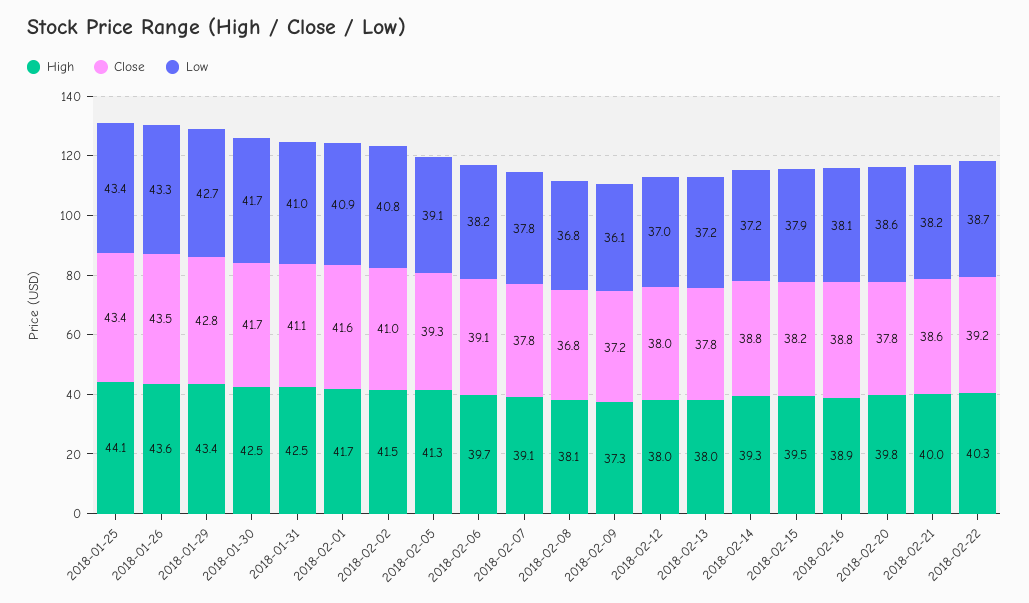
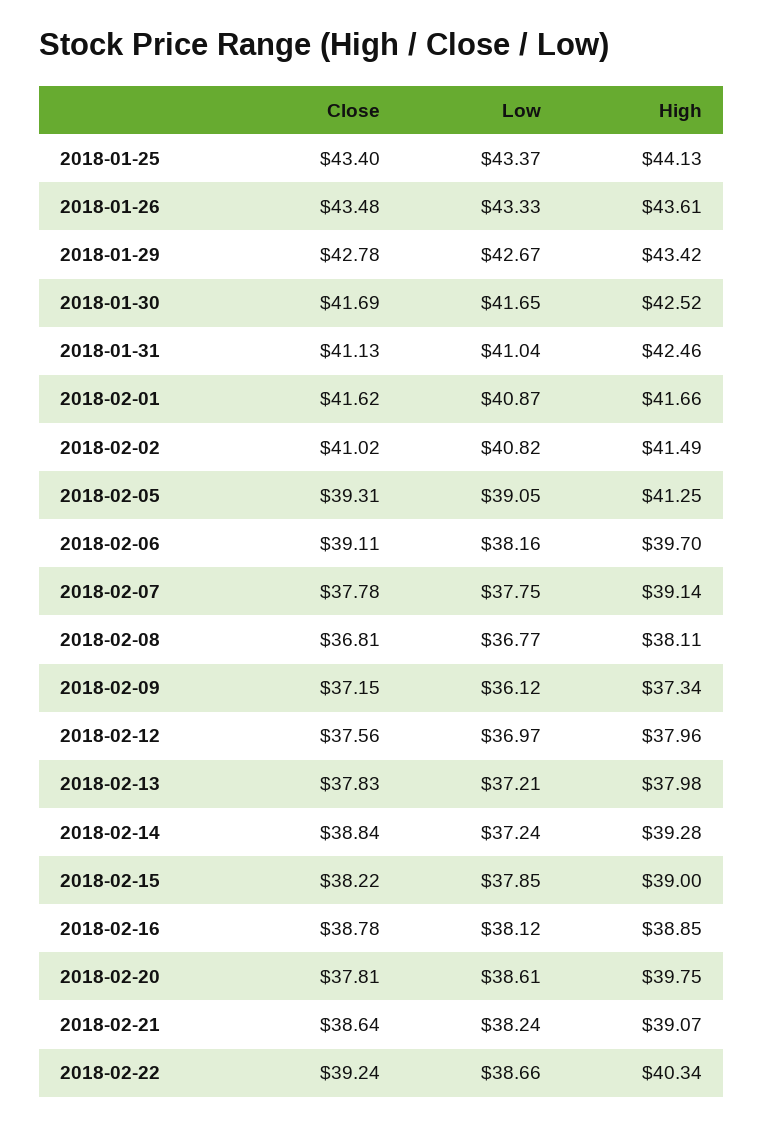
Close, 2018-02-12: 38 -> 37.56
High, 2018-02-15: 39.5 -> 39
High, 2018-02-21: 40 -> 39.07

